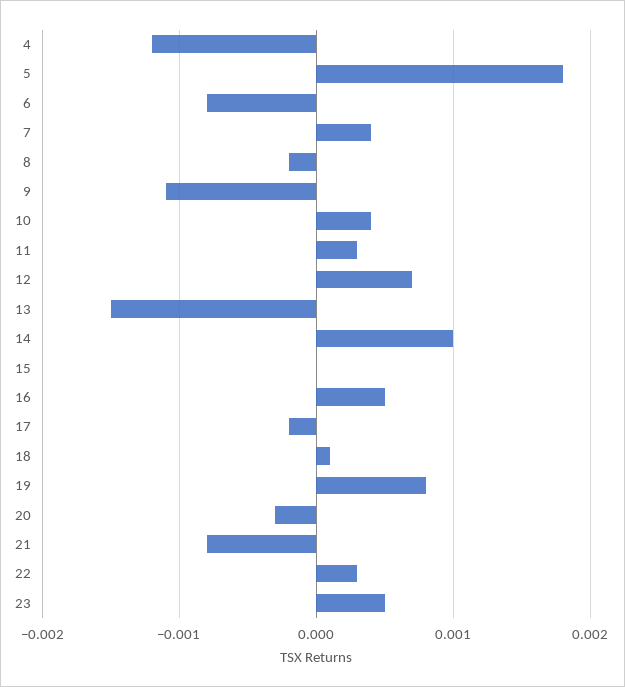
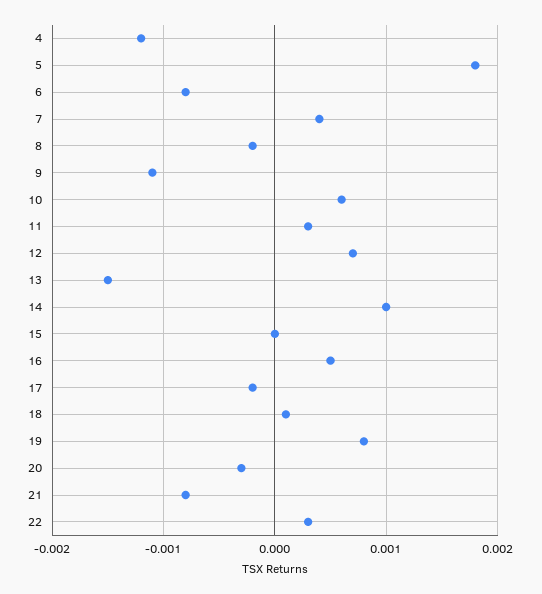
10: 0.0004 -> 0.0006
23: 0.0005 -> none

